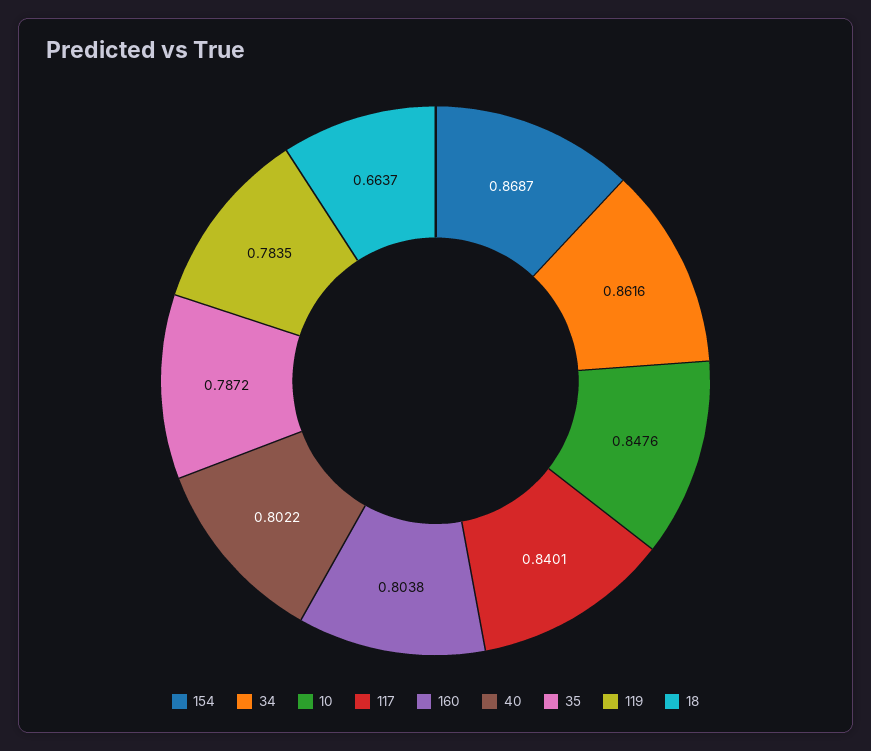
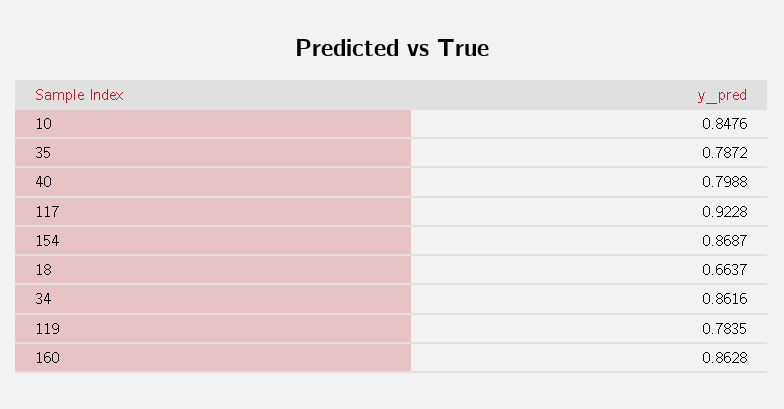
117: 0.8401 -> 0.9228
160: 0.8038 -> 0.8628
40: 0.8022 -> 0.7988

